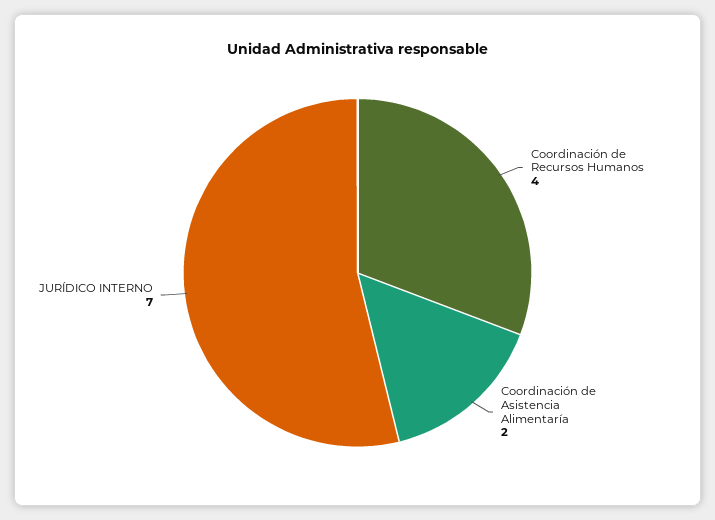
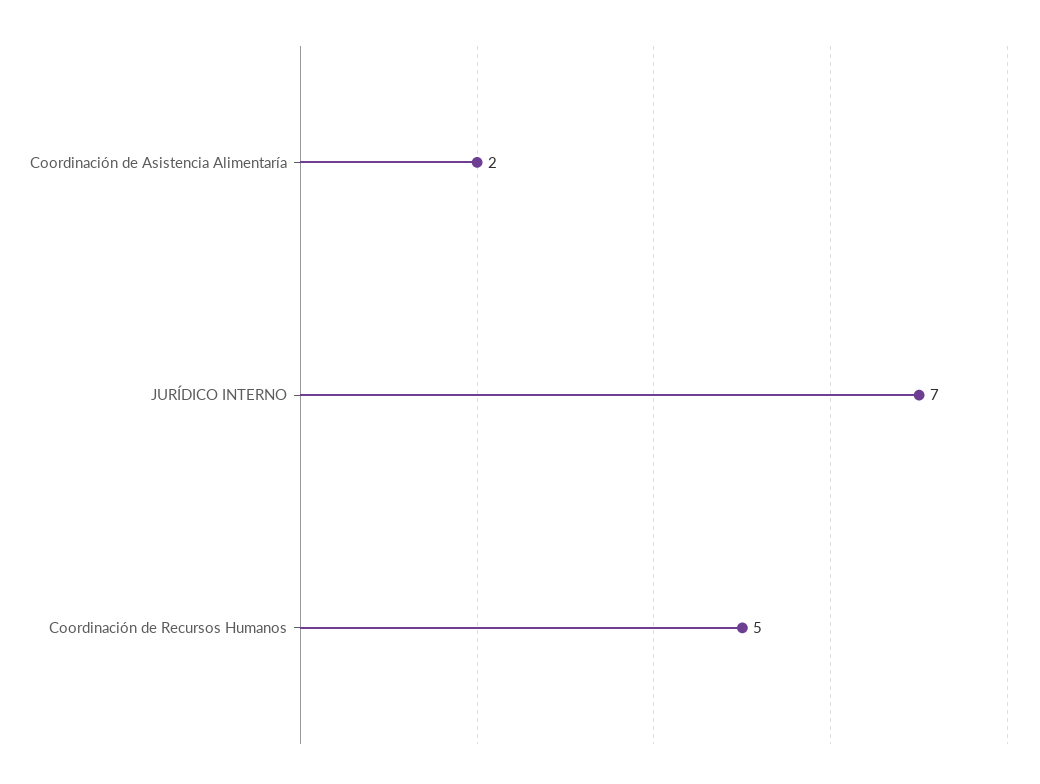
Coordinación de Recursos Humanos: 4 -> 5

